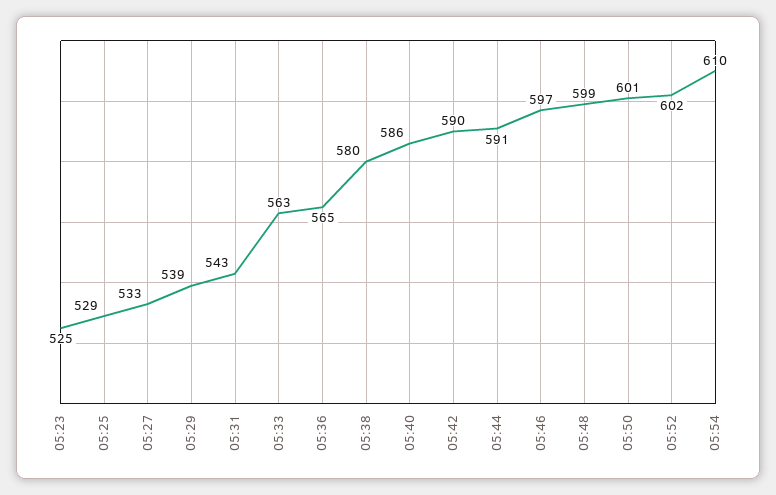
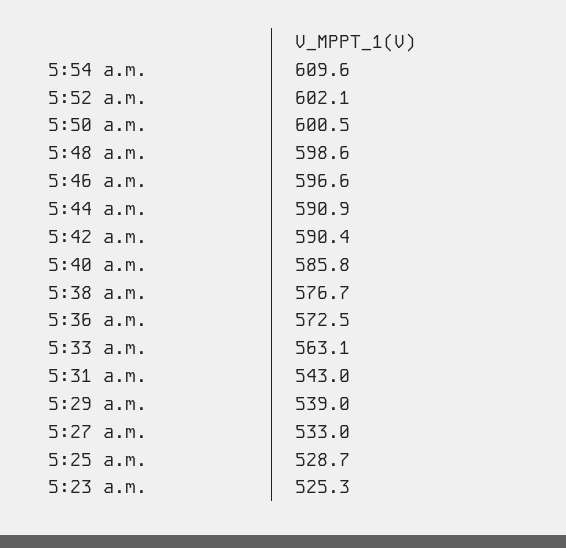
05:36: 565 -> 572.5
05:38: 580 -> 576.7

